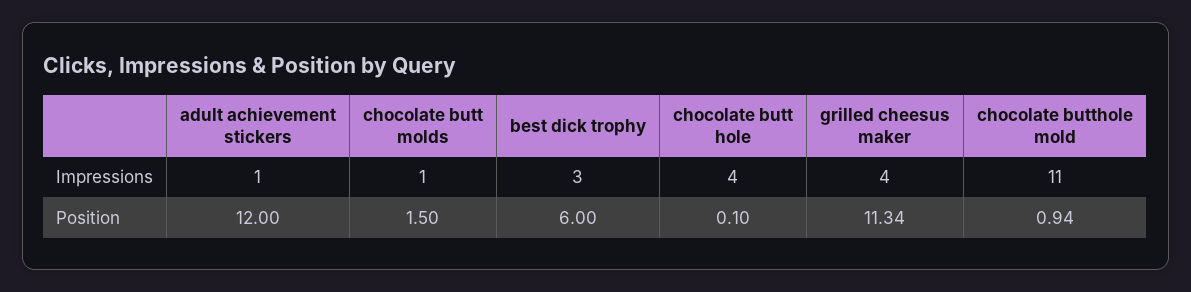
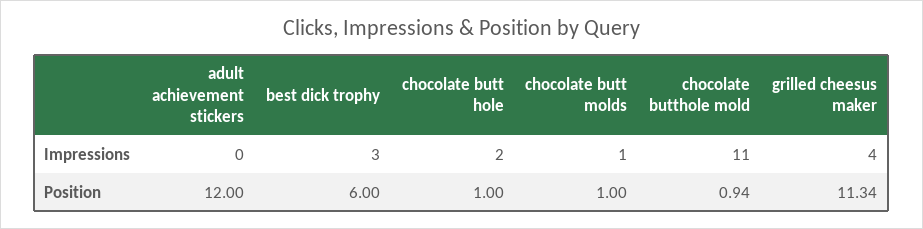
adult achievement stickers, Impressions: 1 -> 0
chocolate butt hole, Impressions: 4 -> 2
chocolate butt molds, Position: 1.5 -> 1
chocolate butt hole, Position: 0.1 -> 1

